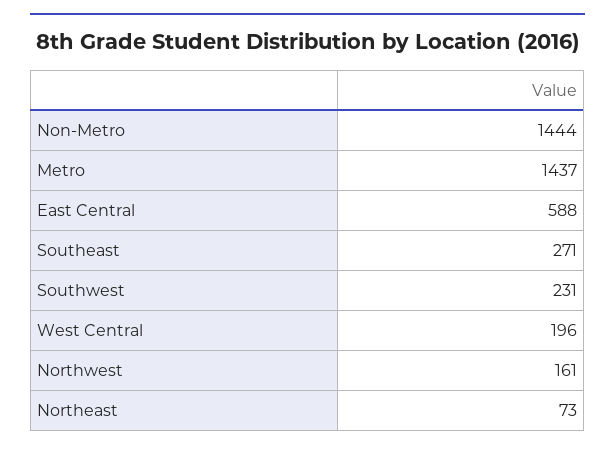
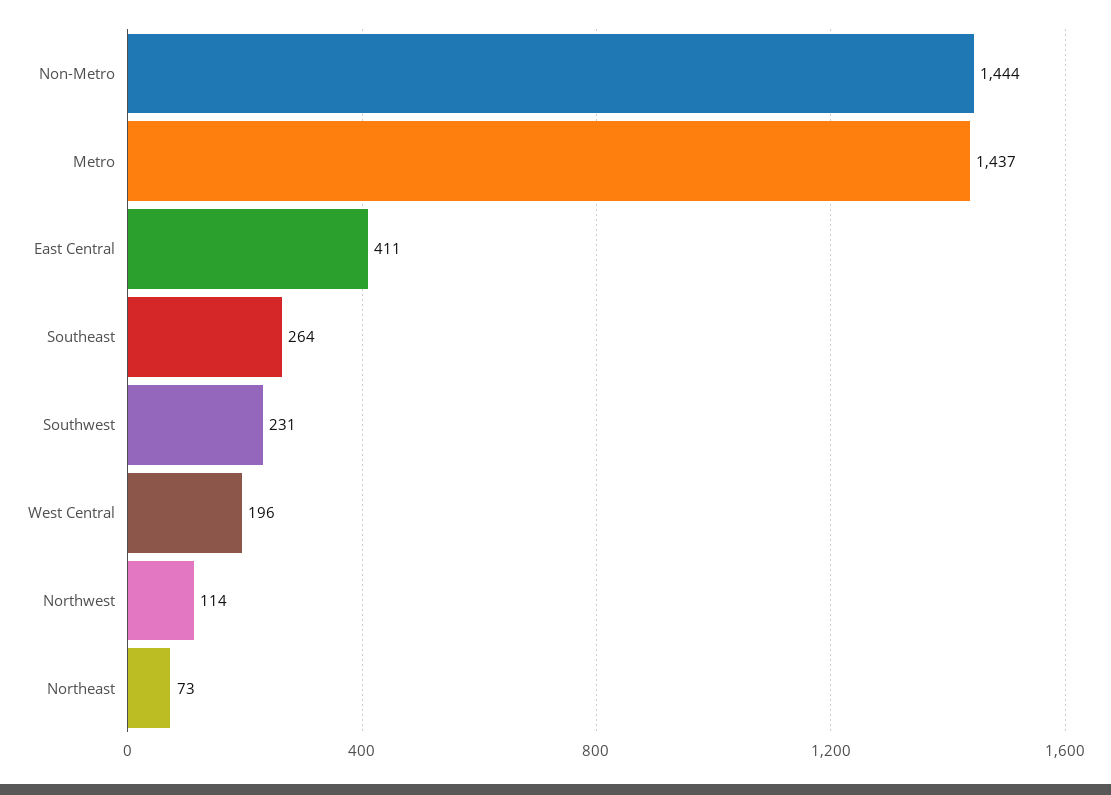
East Central: 588 -> 411
Southeast: 271 -> 264
Northwest: 161 -> 114

